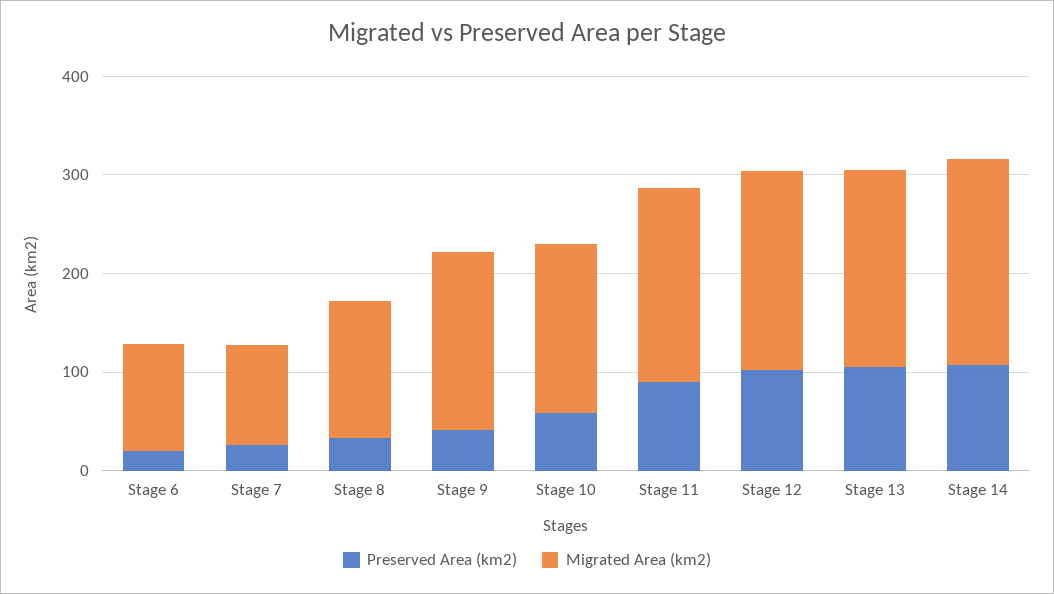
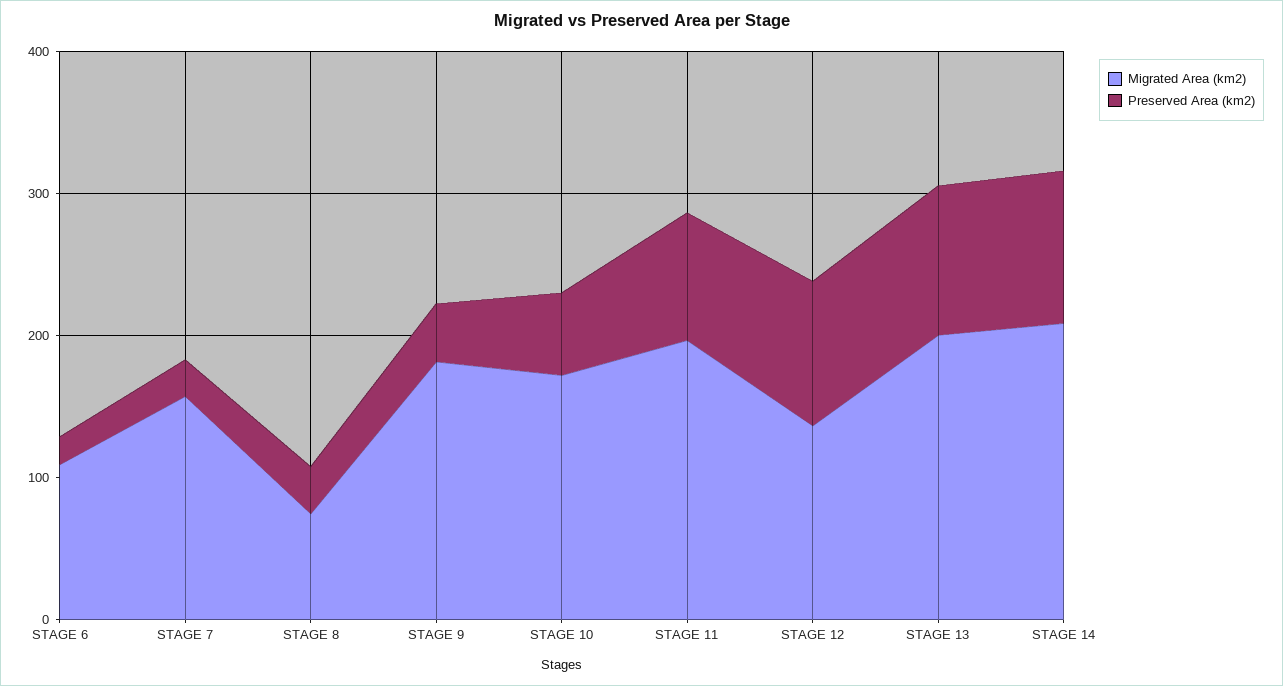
Migrated Area (km2), Stage 7: 100 -> 160
Migrated Area (km2), Stage 8: 140 -> 80
Migrated Area (km2), Stage 12: 200 -> 140

